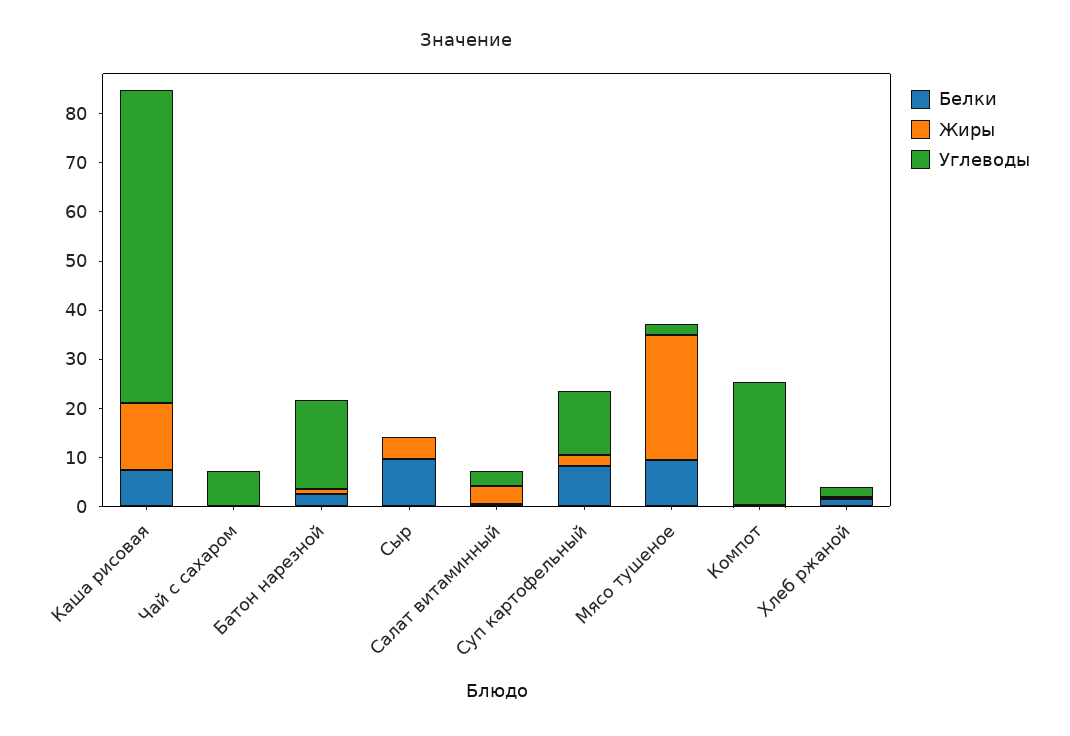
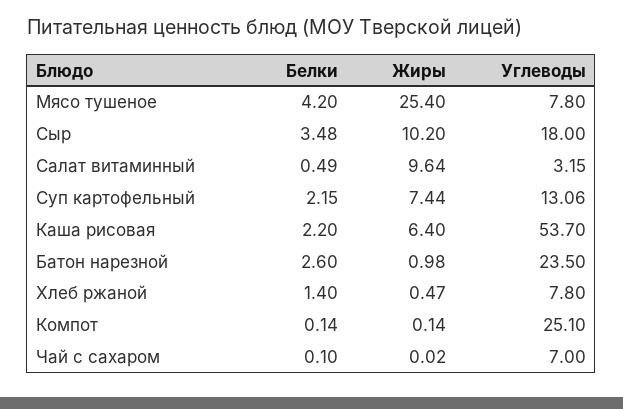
Белки, Каша рисовая: 8 -> 2.2
Жиры, Каша рисовая: 14 -> 6.4
Углеводы, Каша рисовая: 64 -> 53.7
Углеводы, Батон нарезной: 18 -> 23.5
Белки, Сыр: 10 -> 3.48
Жиры, Сыр: 4 -> 10.2
Углеводы, Сыр: 0 -> 18
Жиры, Салат витаминный: 4 -> 9.64
Белки, Суп картофельный: 8 -> 2.15
Жиры, Суп картофельный: 2 -> 7.44
Белки, Мясо тушеное: 10 -> 4.2
Углеводы, Мясо тушеное: 2 -> 7.8
Углеводы, Хлеб ржаной: 2 -> 7.8

